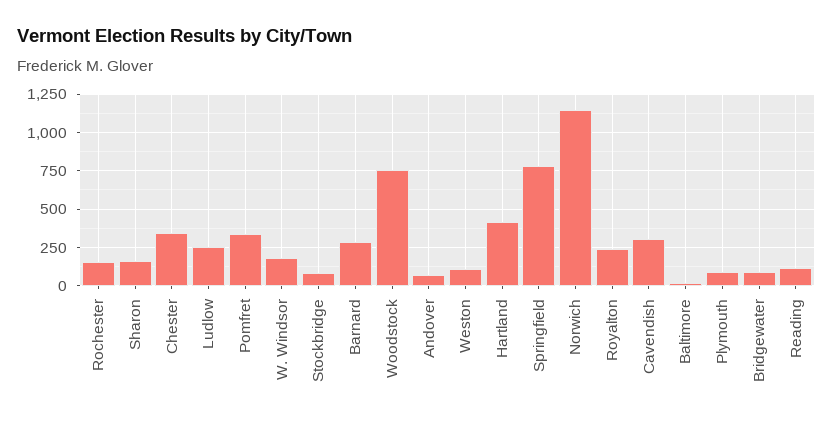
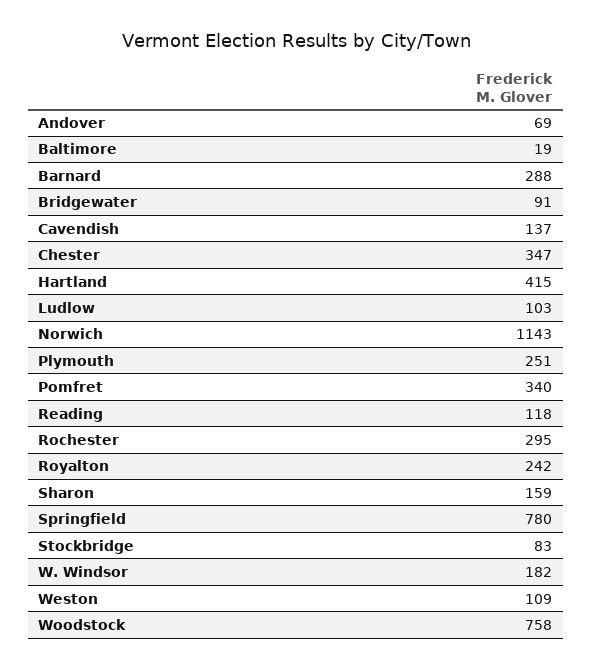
Rochester: 150 -> 295
Ludlow: 250 -> 103
Cavendish: 300 -> 137
Plymouth: 100 -> 251

